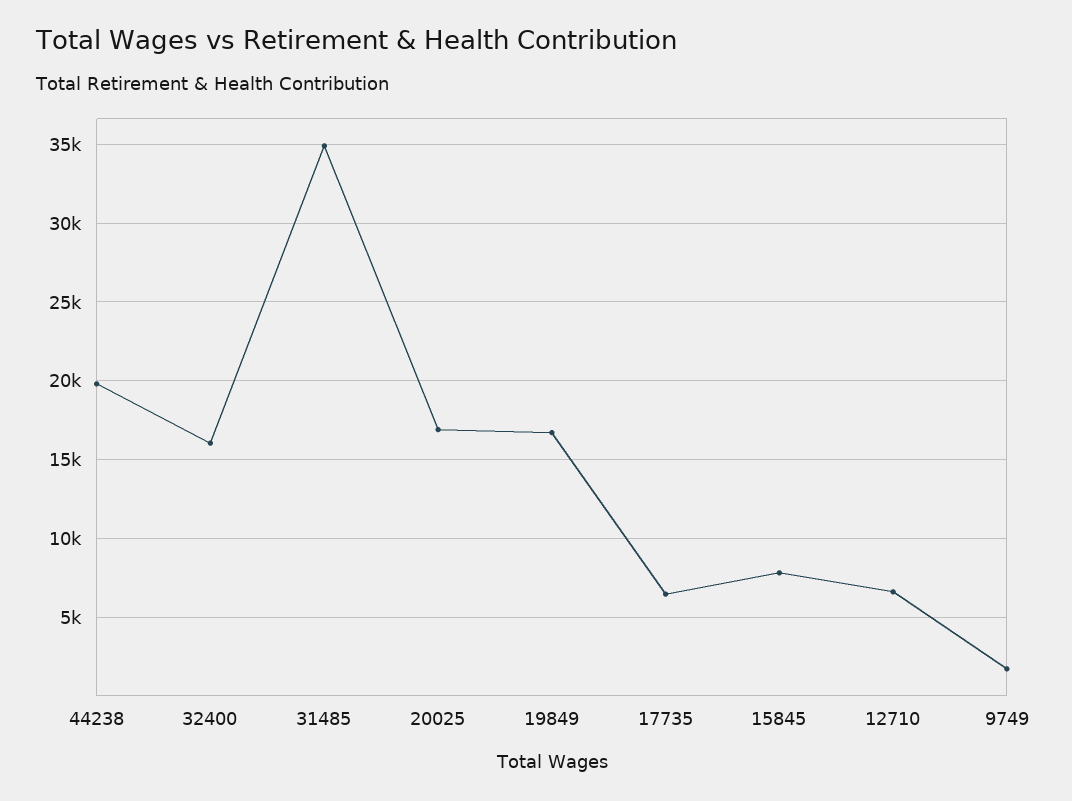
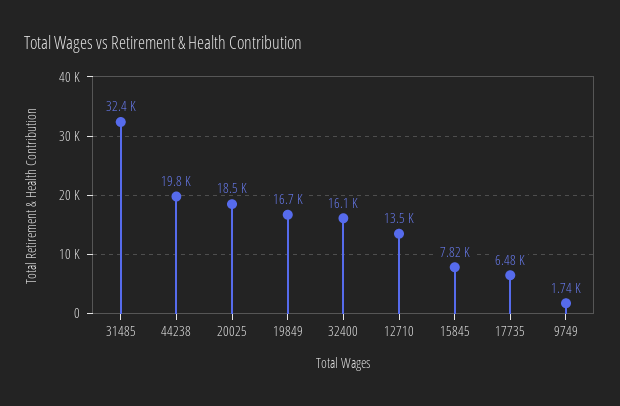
31485: 35000 -> 32400
20025: 17000 -> 18500
12710: 6500 -> 13500

